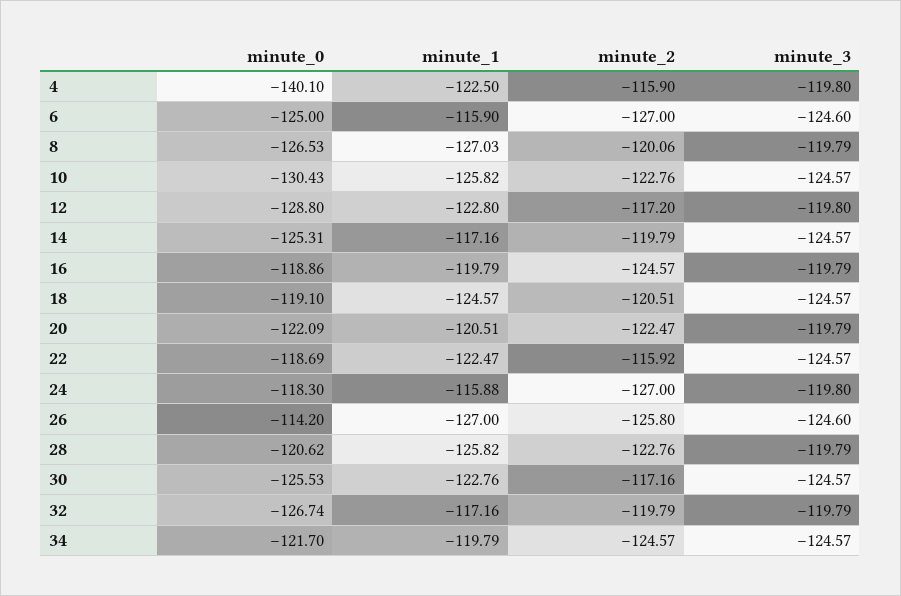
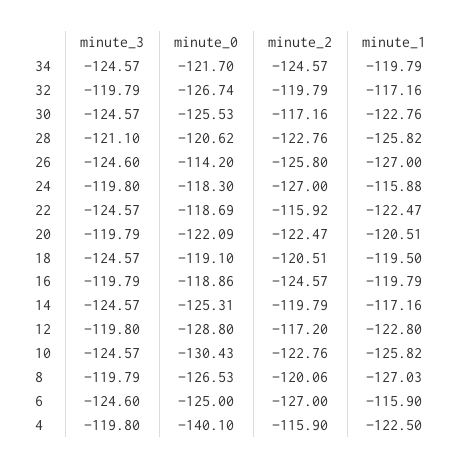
minute_1, 18: -124.57 -> -119.5
minute_3, 28: -119.79 -> -121.1

